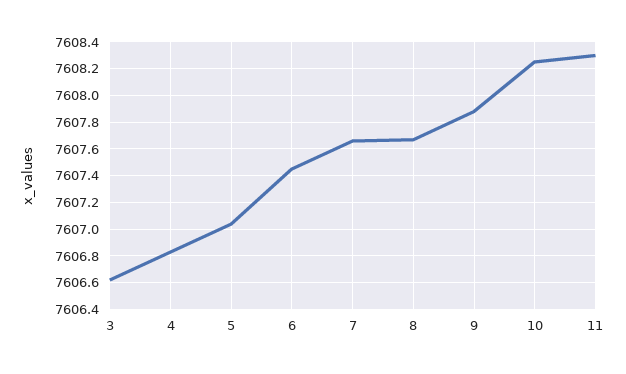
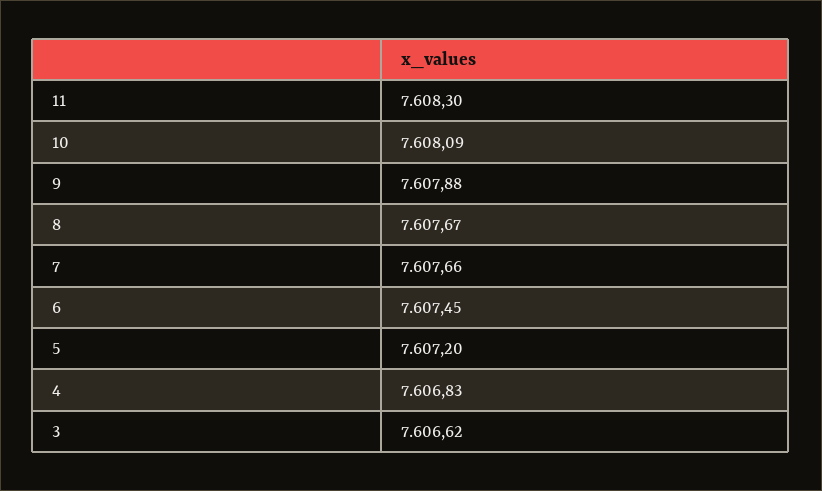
5: 7607.05 -> 7607.2
10: 7608.25 -> 7608.09

